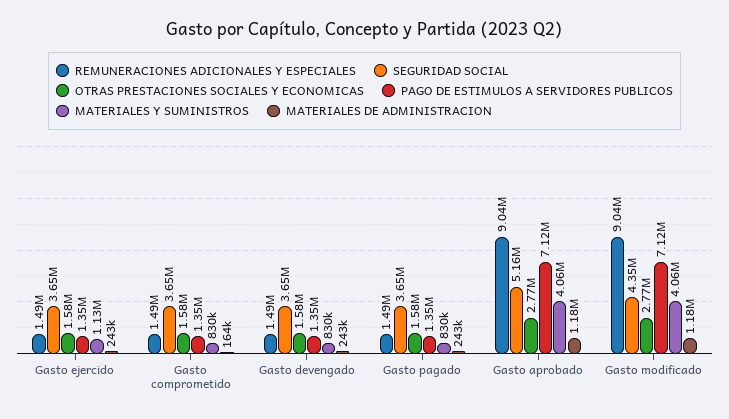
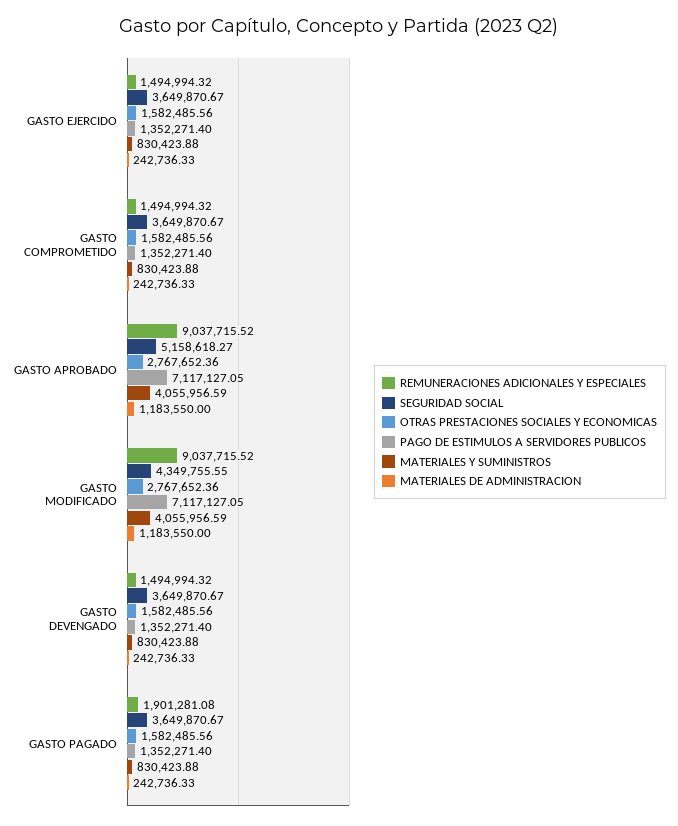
MATERIALES Y SUMINISTROS, Gasto ejercido: 1130000 -> 830423.88
MATERIALES DE ADMINISTRACION, Gasto comprometido: 164000 -> 242736.33
REMUNERACIONES ADICIONALES Y ESPECIALES, Gasto pagado: 1490000 -> 1901281.08

